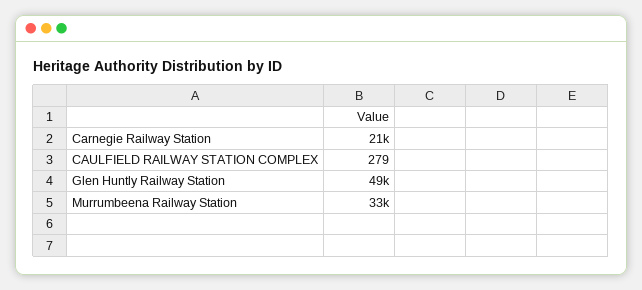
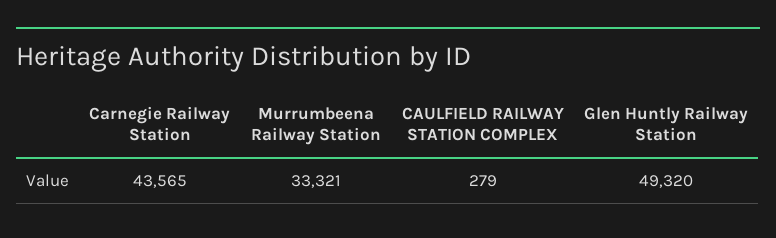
Carnegie Railway Station: 21000 -> 43565

